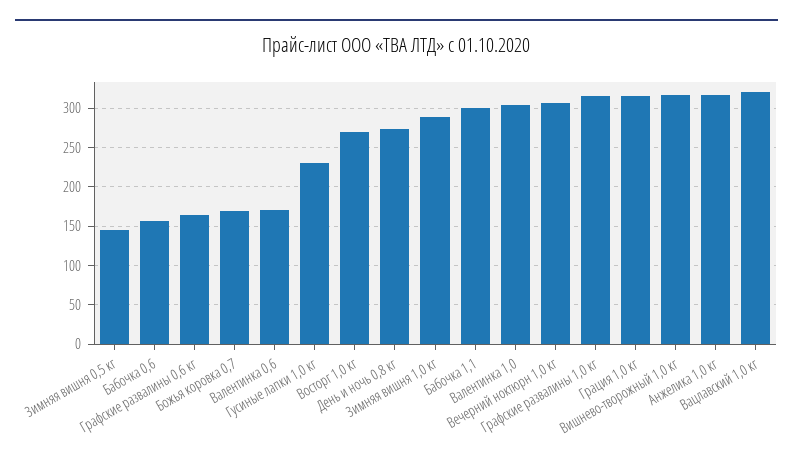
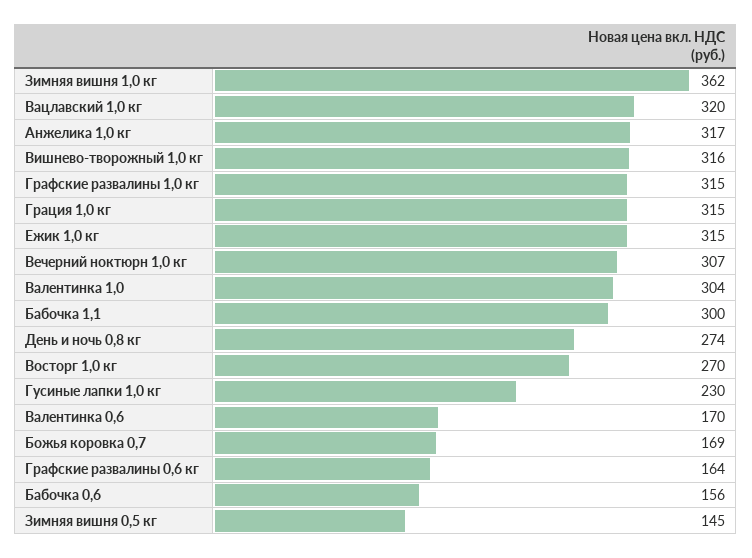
Зимняя вишня 1,0 кг: 290 -> 362
Ежик 1,0 кг: none -> 315

